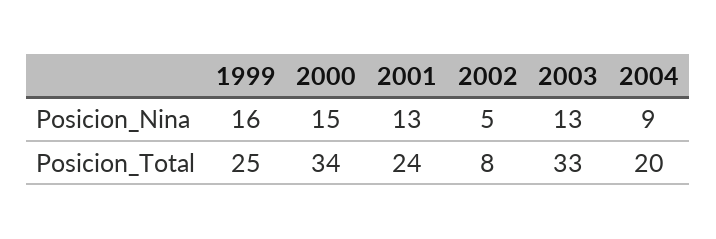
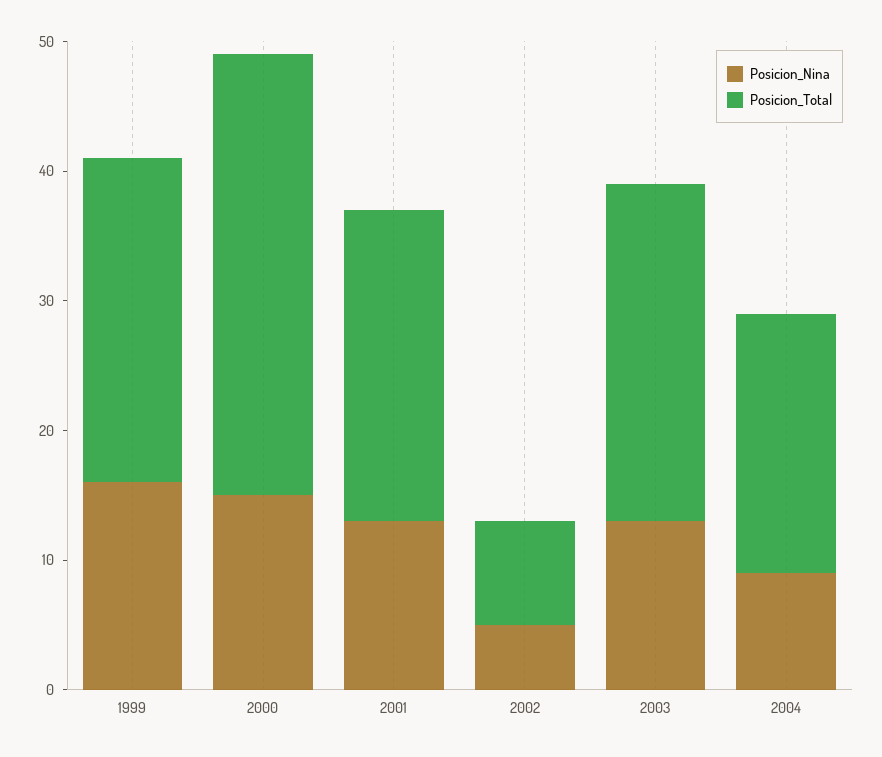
Posicion_Total, 2003: 33 -> 26

